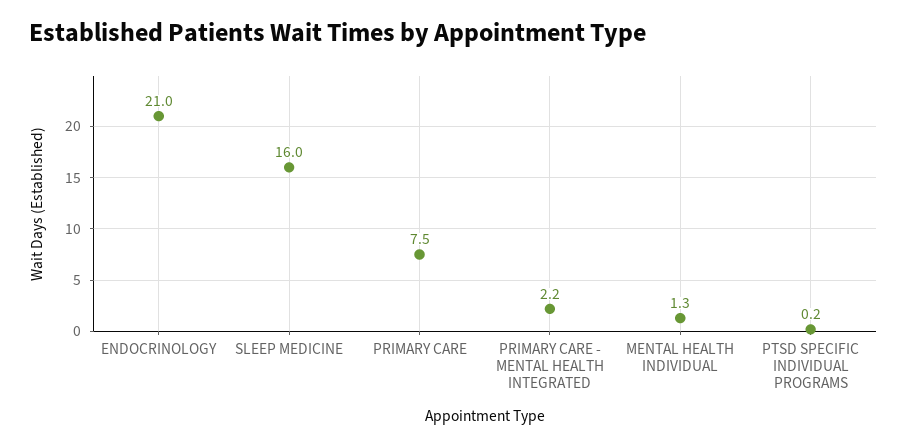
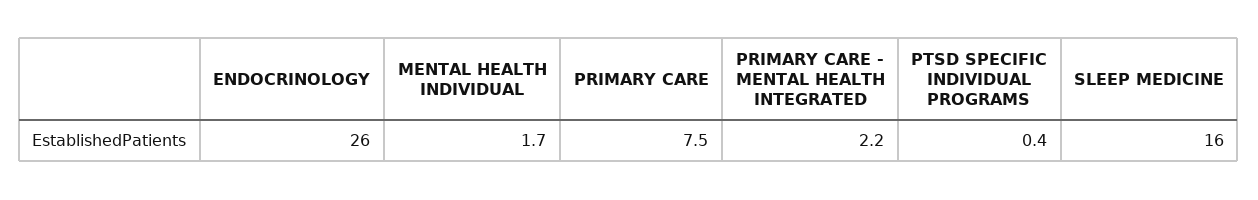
ENDOCRINOLOGY: 21 -> 26
MENTAL HEALTH INDIVIDUAL: 1.3 -> 1.7
PTSD SPECIFIC INDIVIDUAL PROGRAMS: 0.2 -> 0.4

